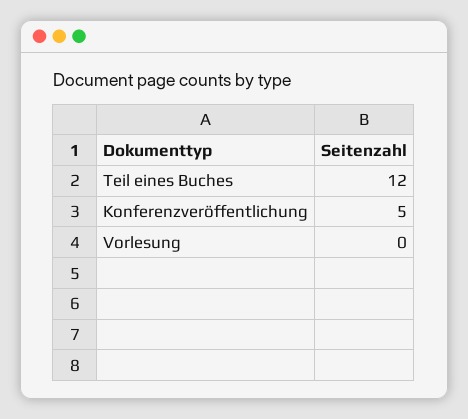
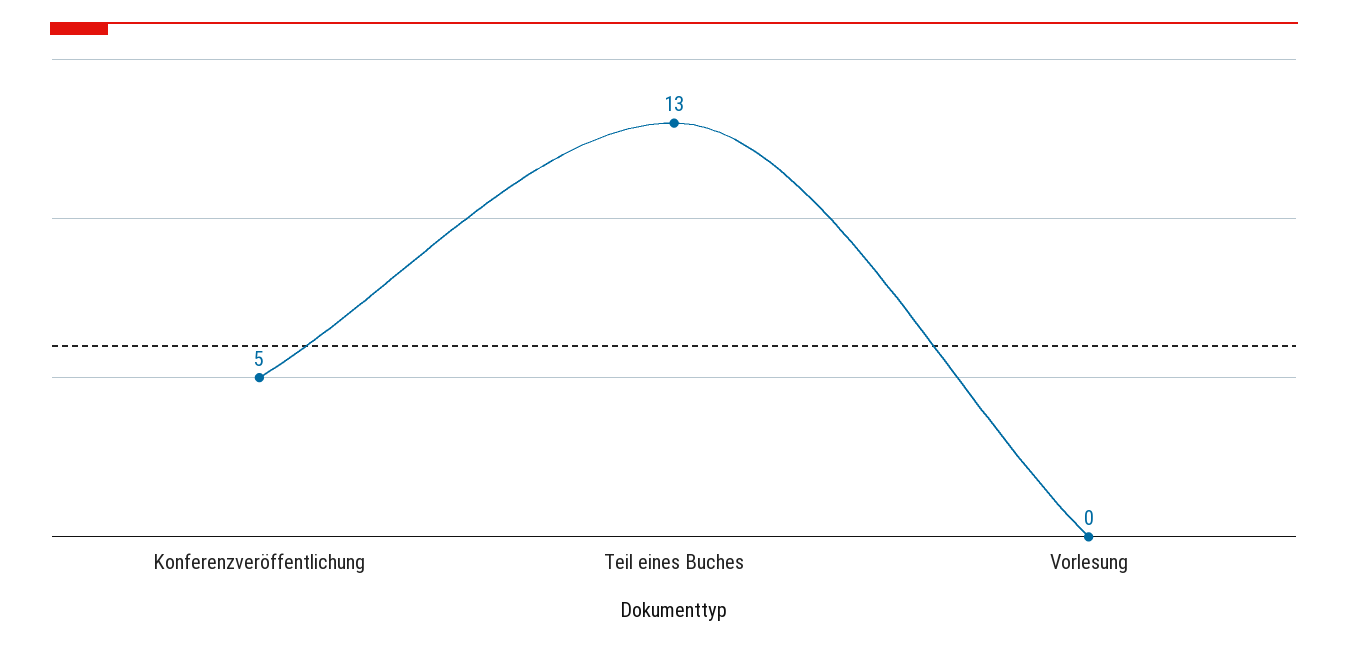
Teil eines Buches: 12 -> 13

